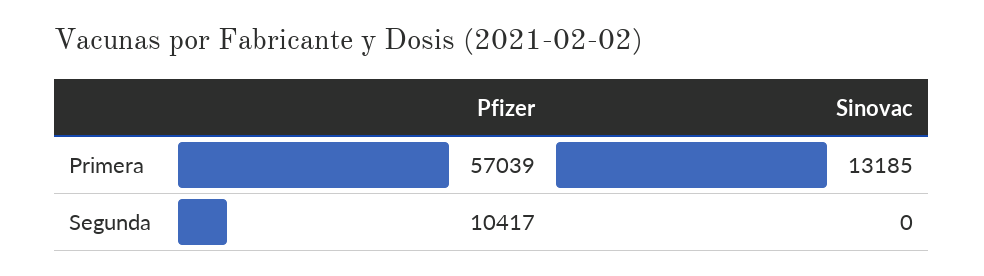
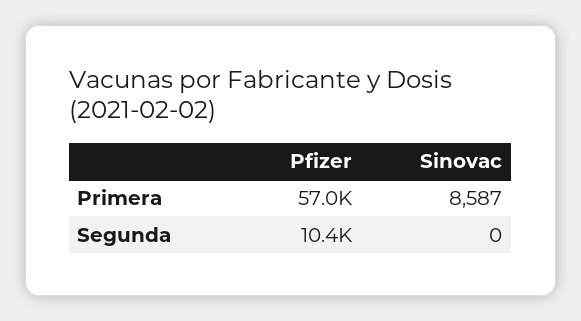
Sinovac, Primera: 13185 -> 8587

